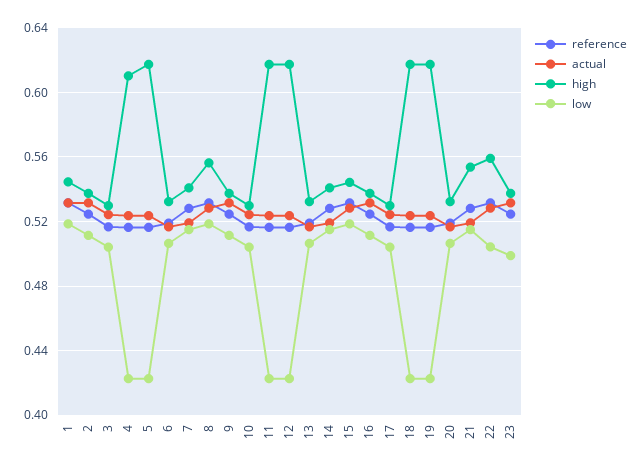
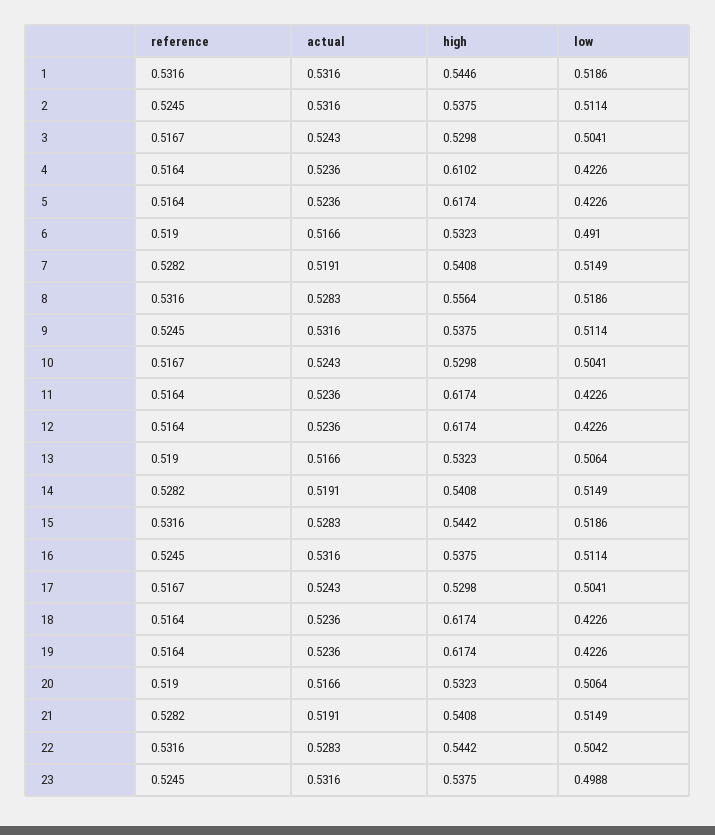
low, 6: 0.505 -> 0.491
high, 21: 0.555 -> 0.5408
high, 22: 0.56 -> 0.5442

